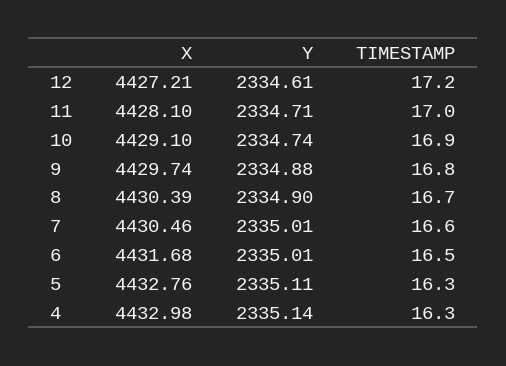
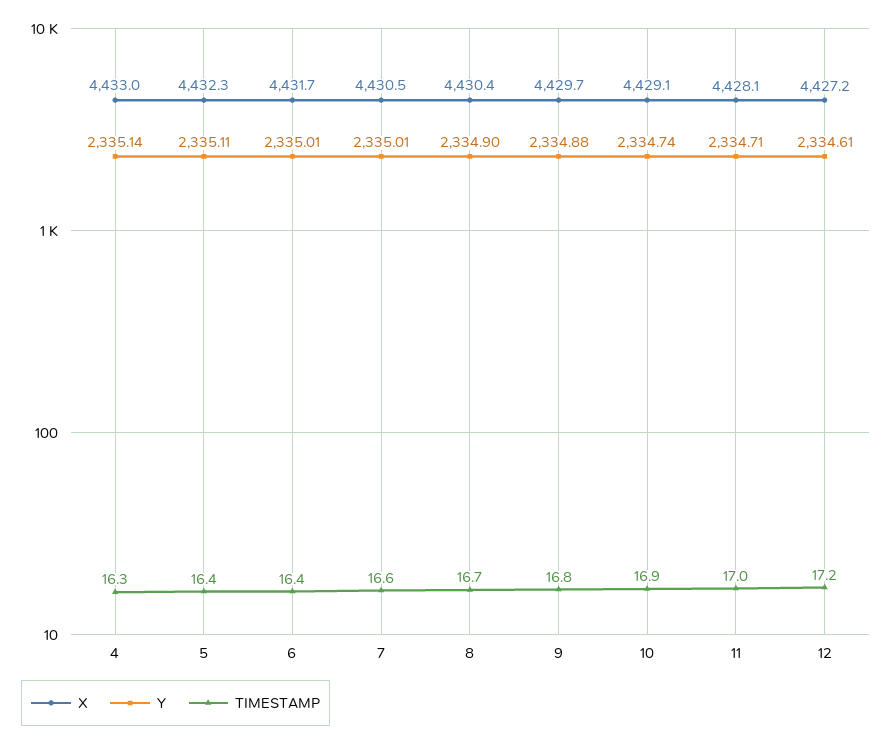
TIMESTAMP, 6: 16.5 -> 16.4
X, 5: 4432.76 -> 4432.3
TIMESTAMP, 5: 16.3 -> 16.4

